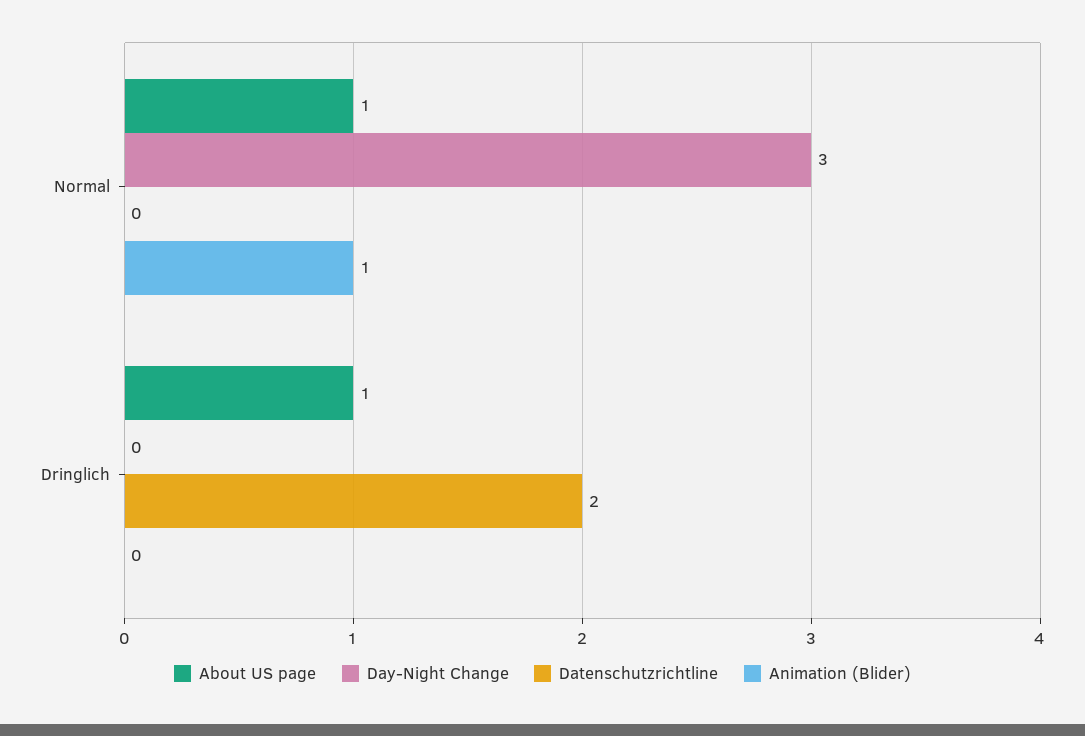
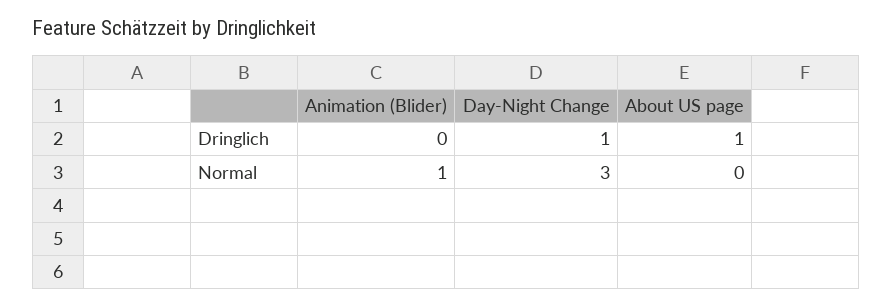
About US page, Normal: 1 -> 0
Datenschutzrichtline, Normal: 0 -> none
Day-Night Change, Dringlich: 0 -> 1
Datenschutzrichtline, Dringlich: 2 -> none

